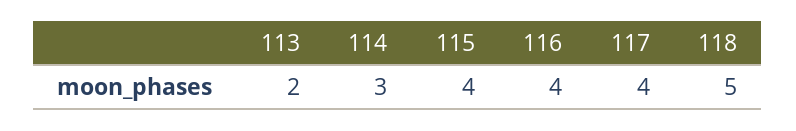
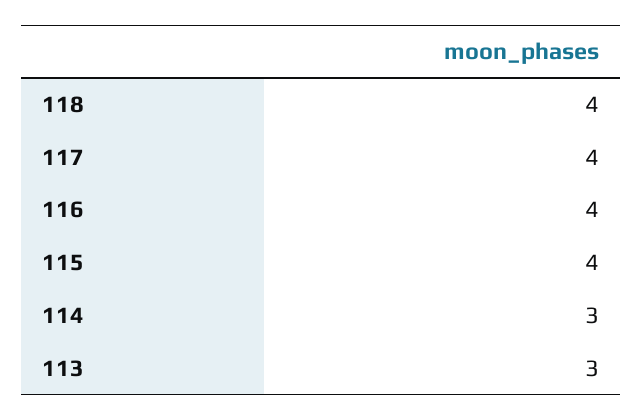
113: 2 -> 3
118: 5 -> 4

